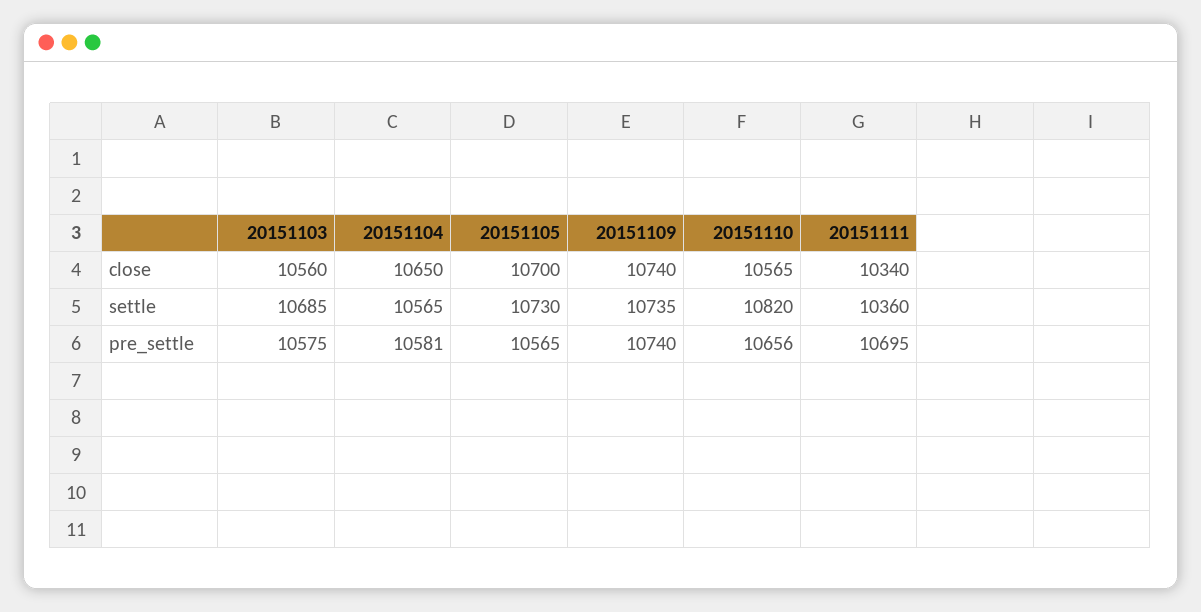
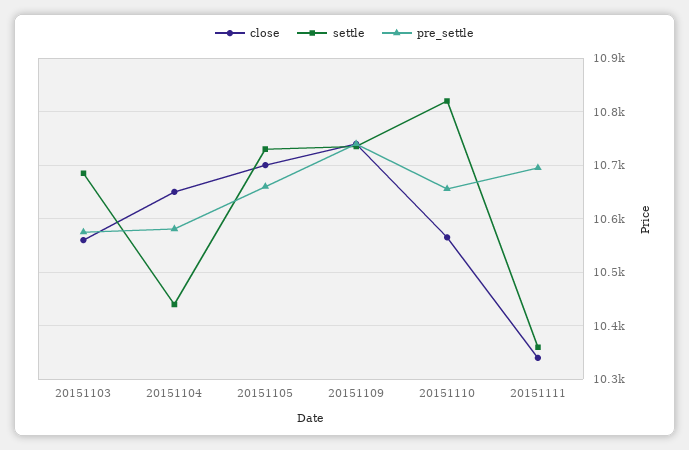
settle, 20151104: 10565 -> 10440
pre_settle, 20151105: 10565 -> 10660

